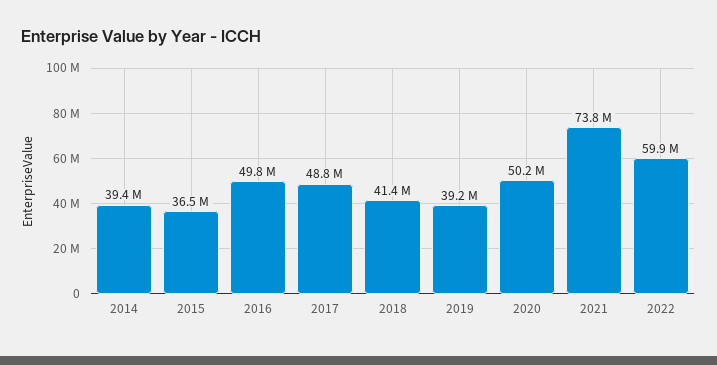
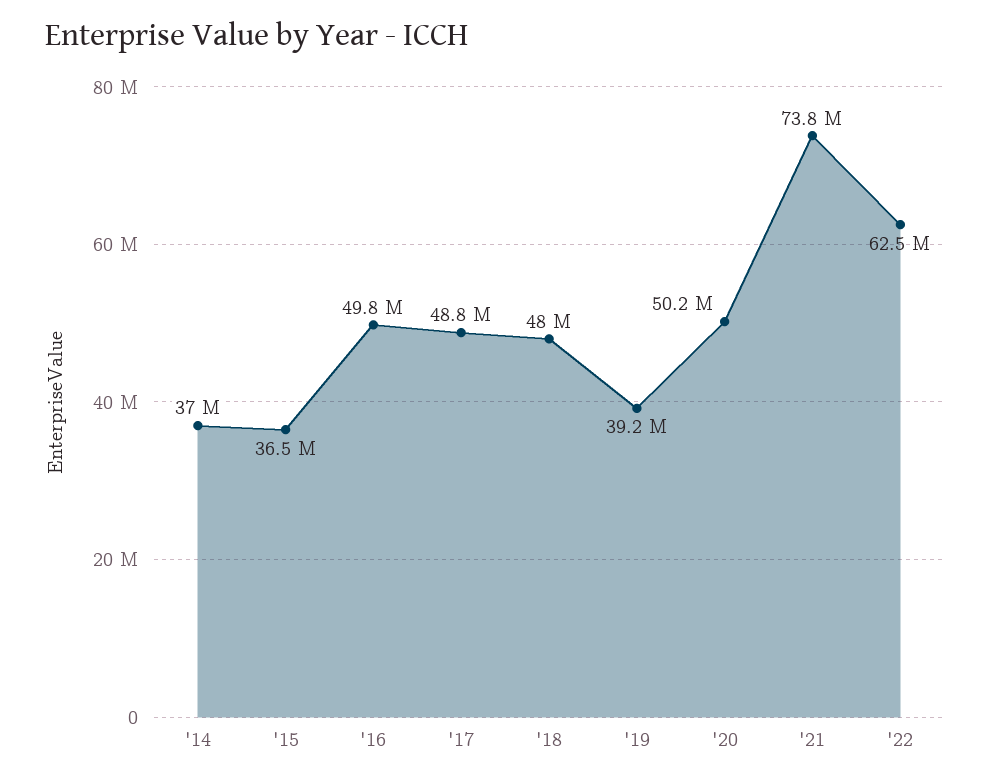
2014: 39400000 -> 37000000
2018: 41400000 -> 48000000
2022: 59900000 -> 62500000

